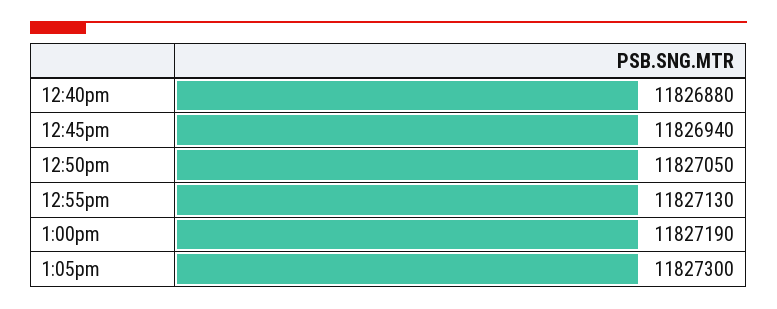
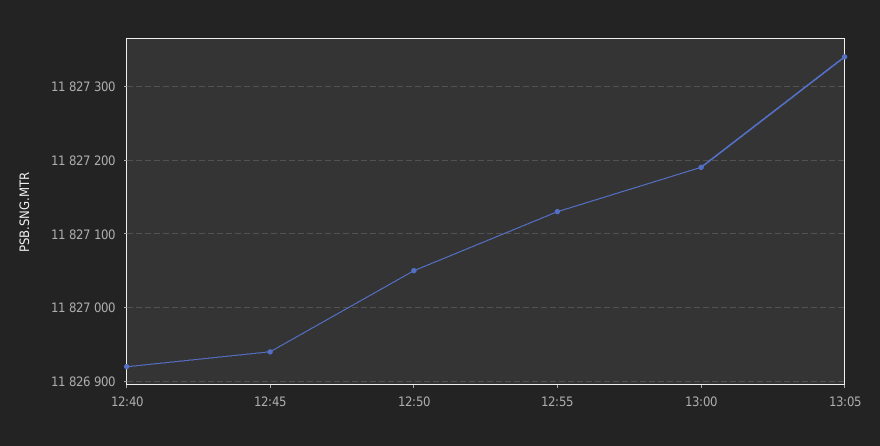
12:40pm: 11826880 -> 11826920
1:05pm: 11827300 -> 11827340

